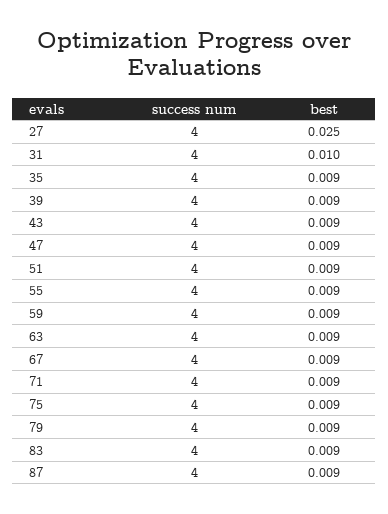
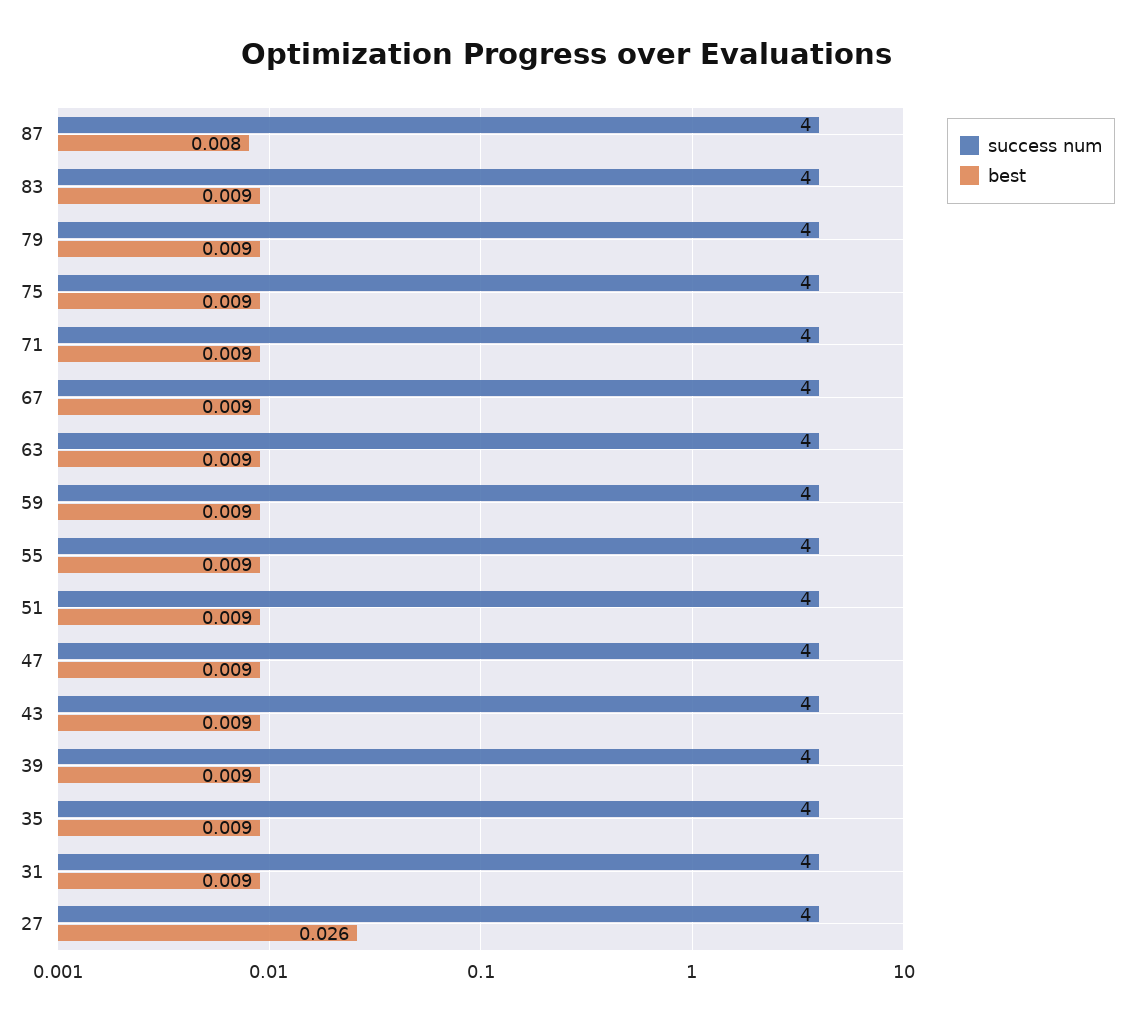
best, 27: 0.025 -> 0.026
best, 31: 0.01 -> 0.009
best, 87: 0.009 -> 0.008

